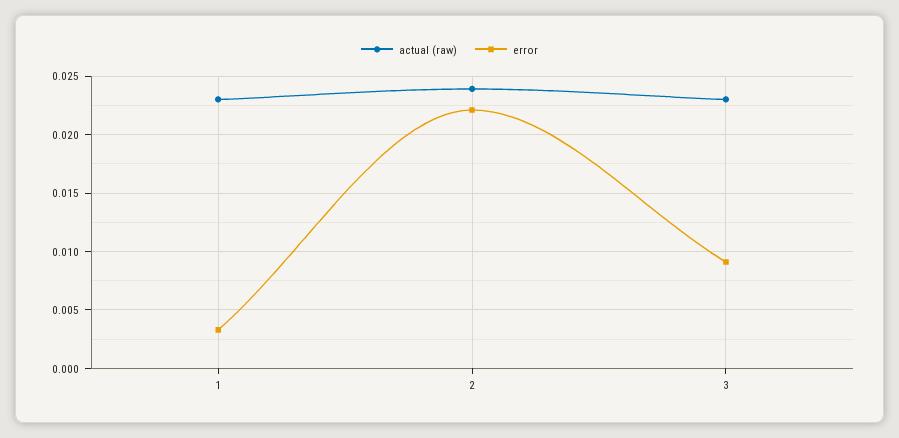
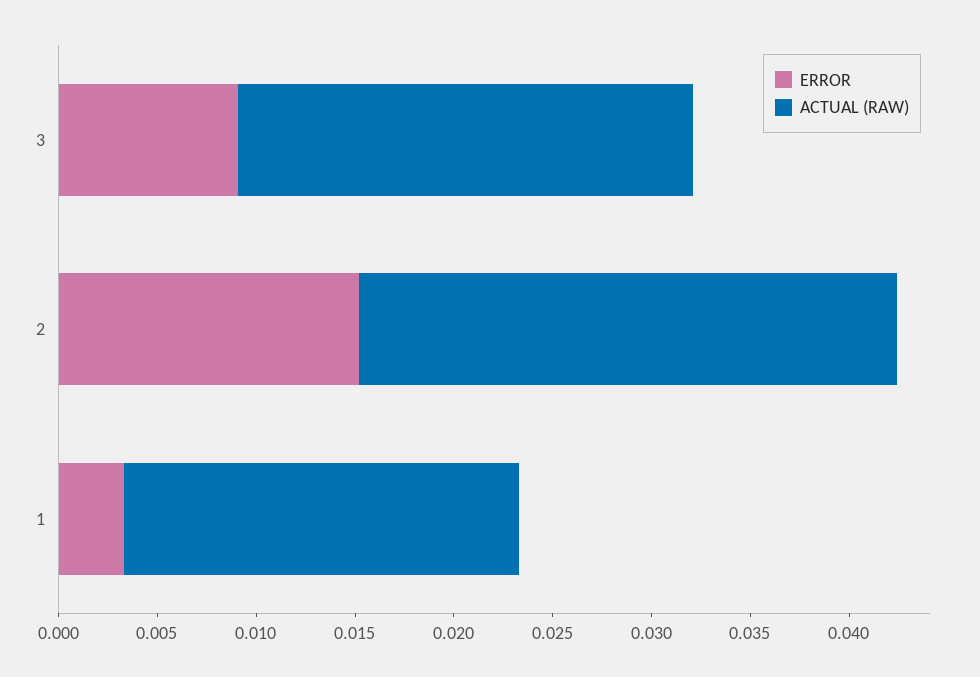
actual (raw), 1: 0.023 -> 0.02
actual (raw), 2: 0.024 -> 0.027
error, 2: 0.022 -> 0.015

